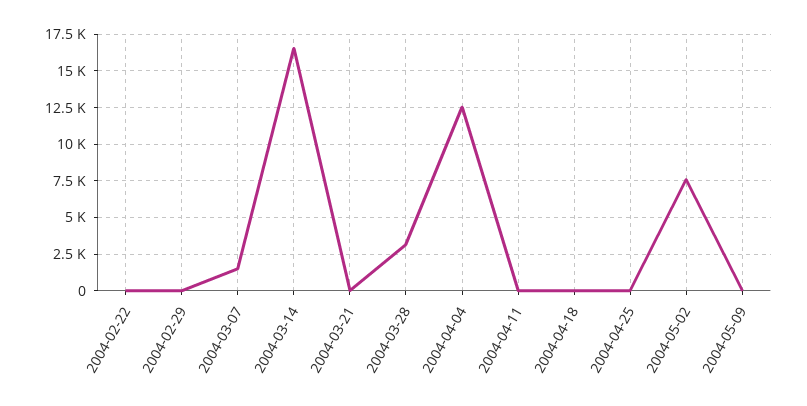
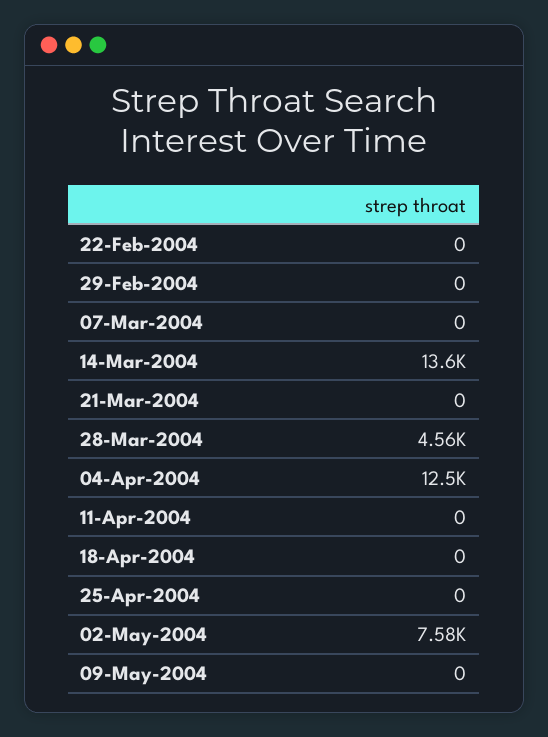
2004-03-07: 1500 -> 0
2004-03-14: 16500 -> 13600
2004-03-28: 3000 -> 4560

